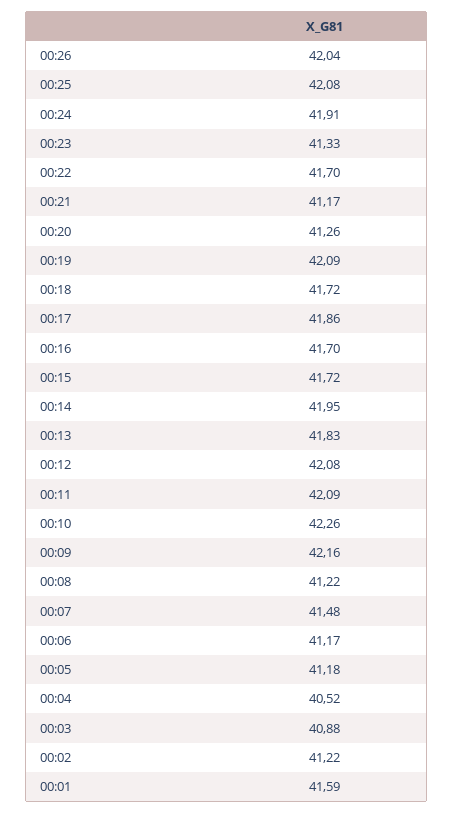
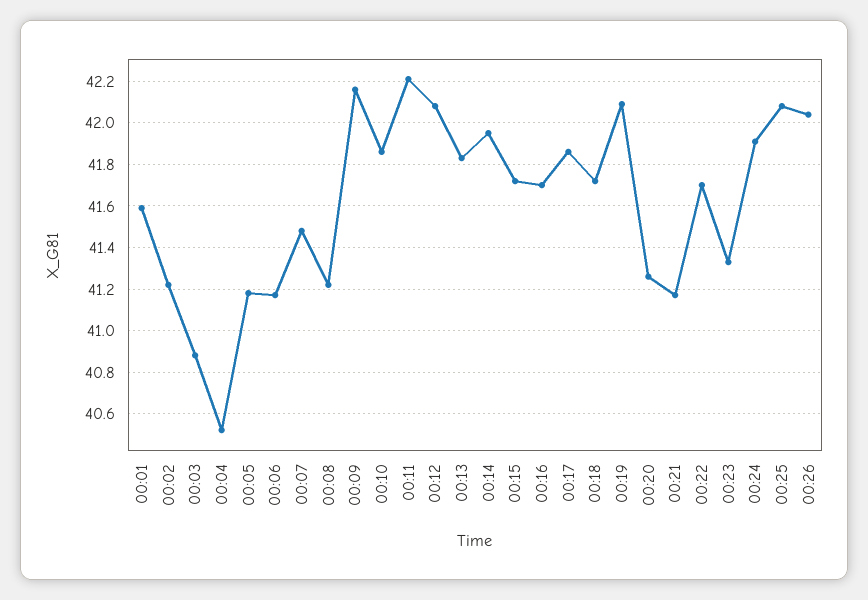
00:11: 42.09 -> 42.2
00:10: 42.26 -> 41.85

